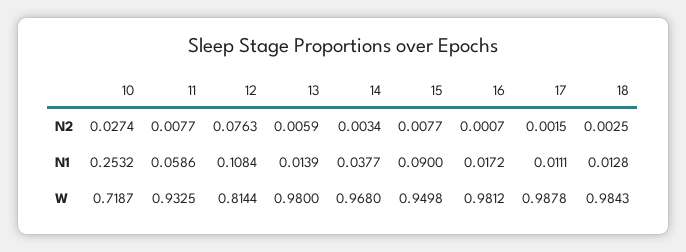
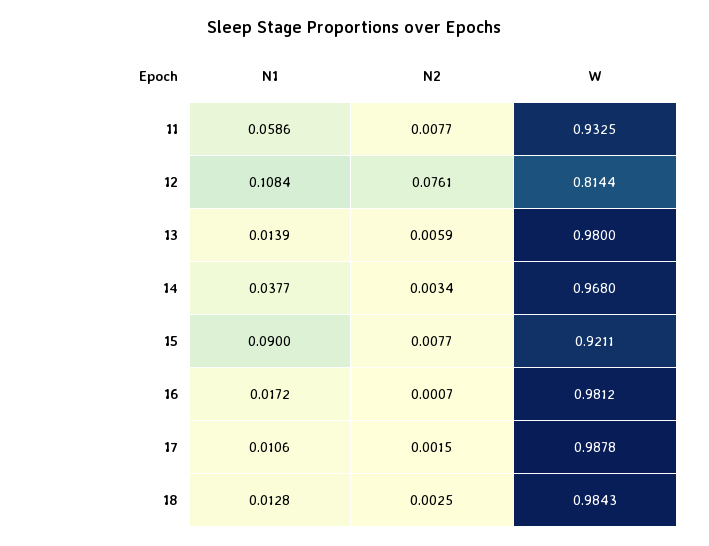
10, N2: 0.0274 -> none
12, N2: 0.0763 -> 0.0761
10, N1: 0.2532 -> none
17, N1: 0.0111 -> 0.0106
10, W: 0.7187 -> none
15, W: 0.9498 -> 0.9211

